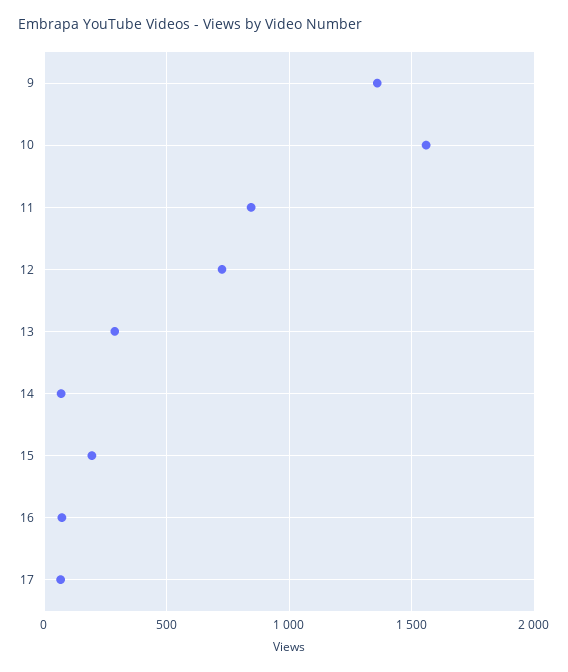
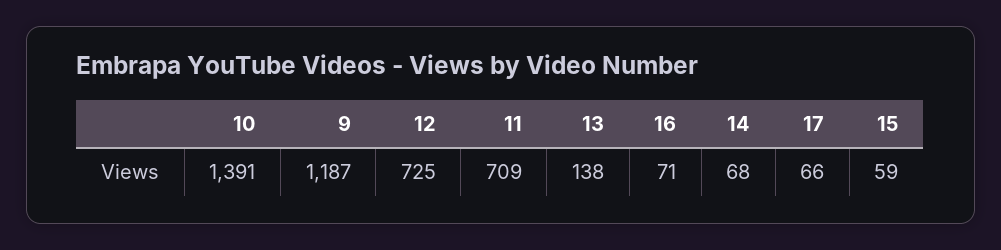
9: 1350 -> 1187
10: 1550 -> 1391
11: 850 -> 709
13: 300 -> 138
15: 200 -> 59

